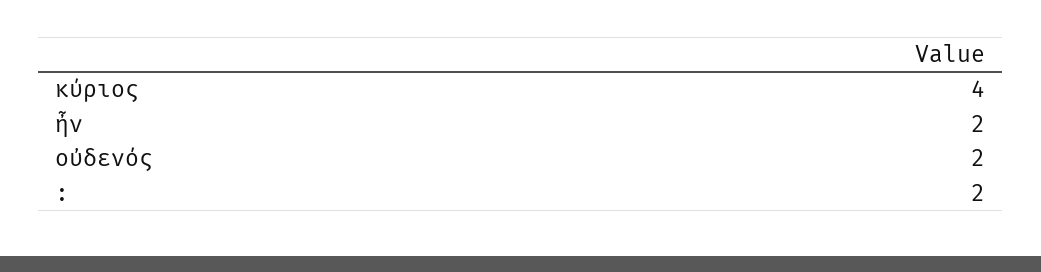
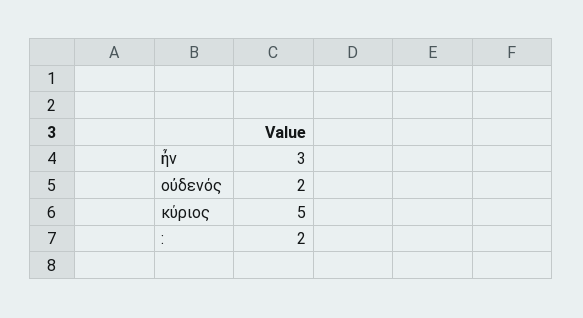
κύριος: 4 -> 5
ἦν: 2 -> 3

